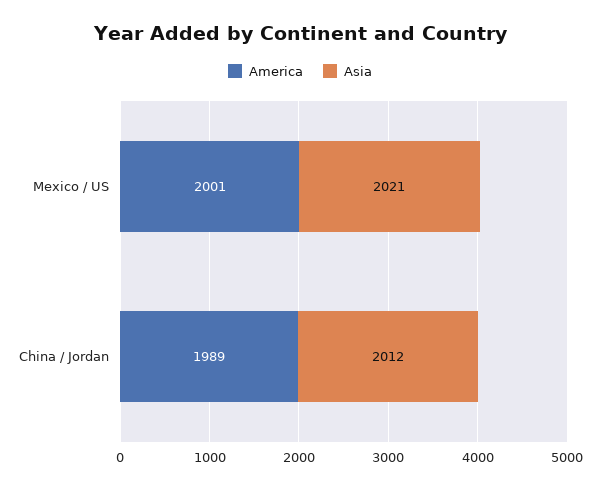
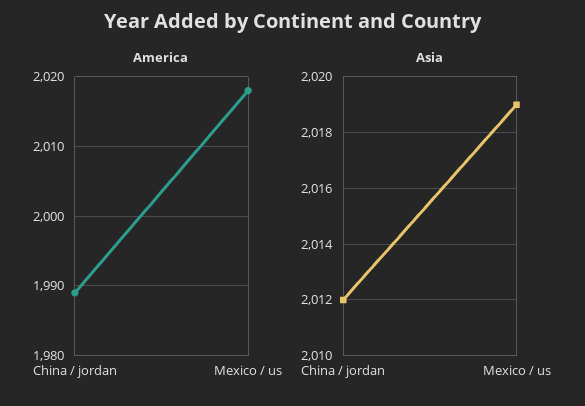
America, Mexico / US: 2001 -> 2018
Asia, Mexico / US: 2021 -> 2019

